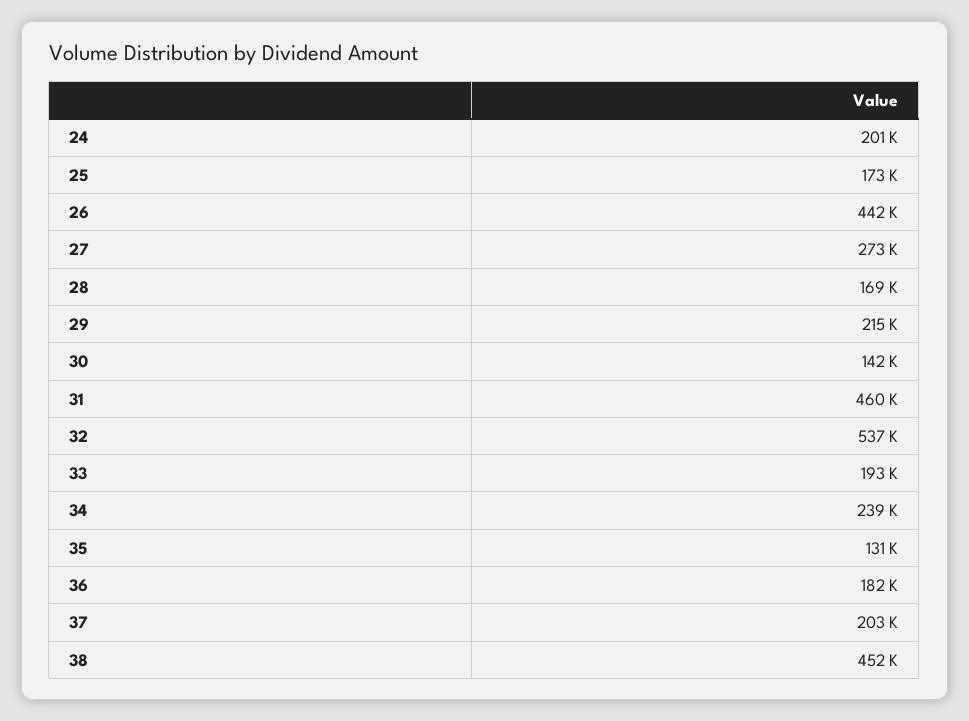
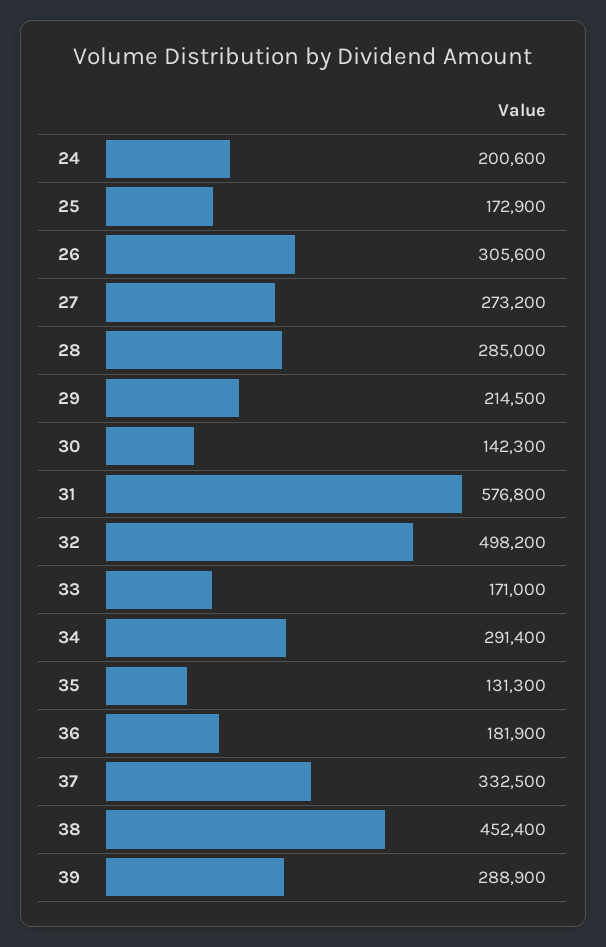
26: 442000 -> 305600
28: 169000 -> 285000
31: 460000 -> 576800
32: 537000 -> 498200
33: 193000 -> 171000
34: 239000 -> 291400
37: 203000 -> 332500
39: none -> 288900

